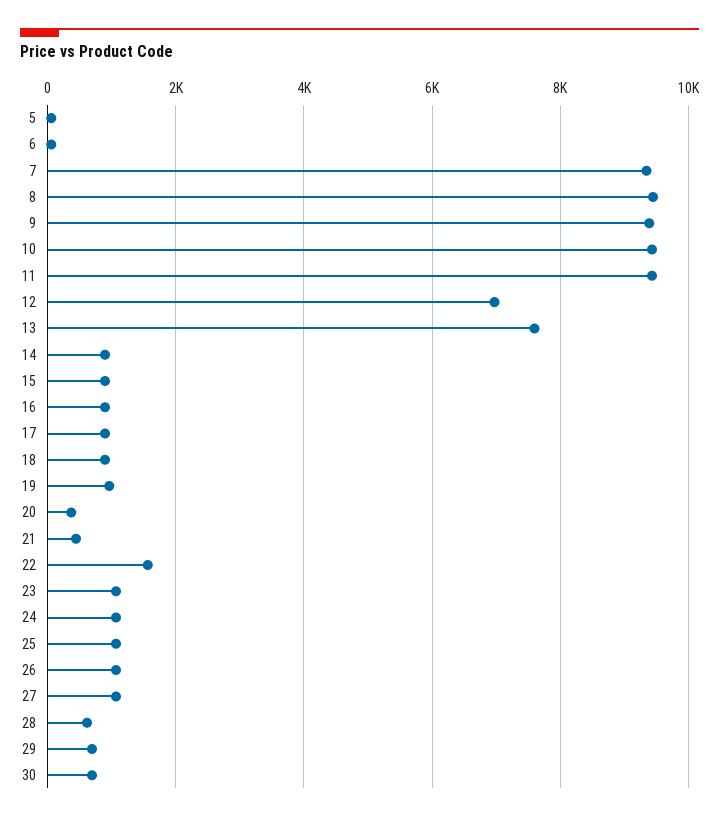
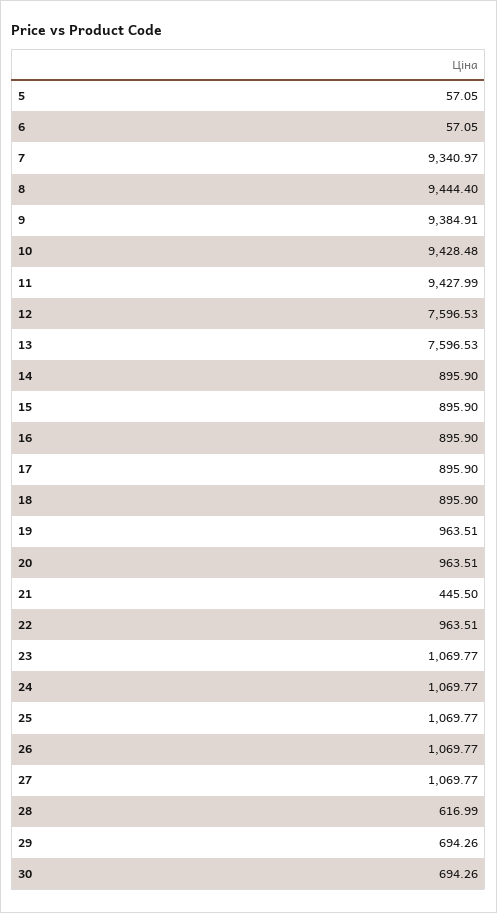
12: 7000 -> 7596.53
20: 400 -> 963.51
22: 1600 -> 963.51

